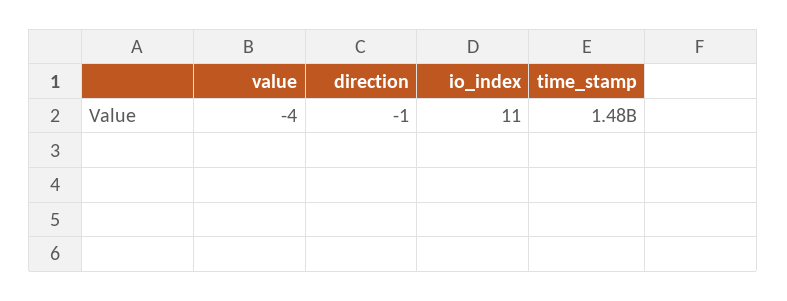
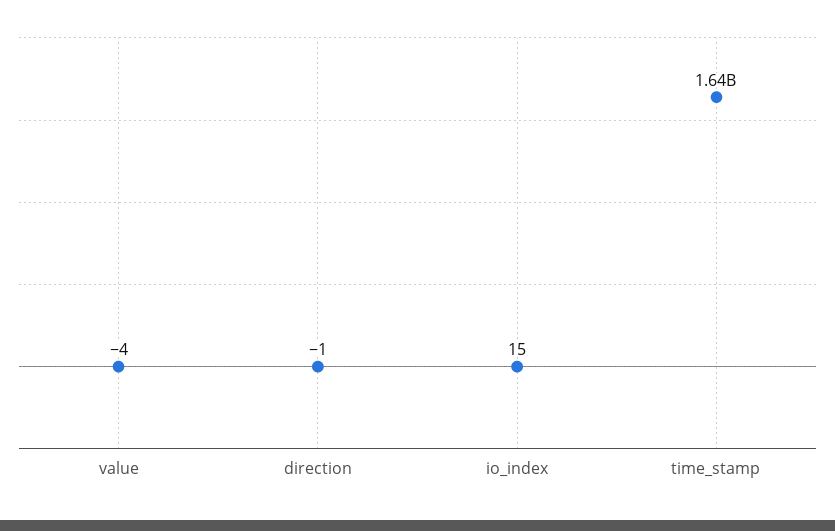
io_index: 11 -> 15
time_stamp: 1480000000 -> 1640000000

